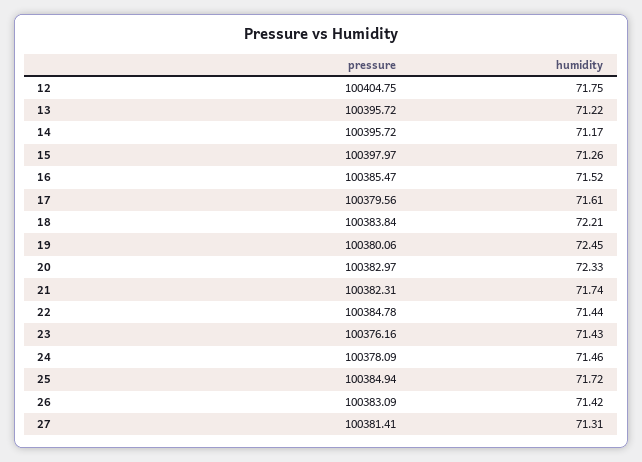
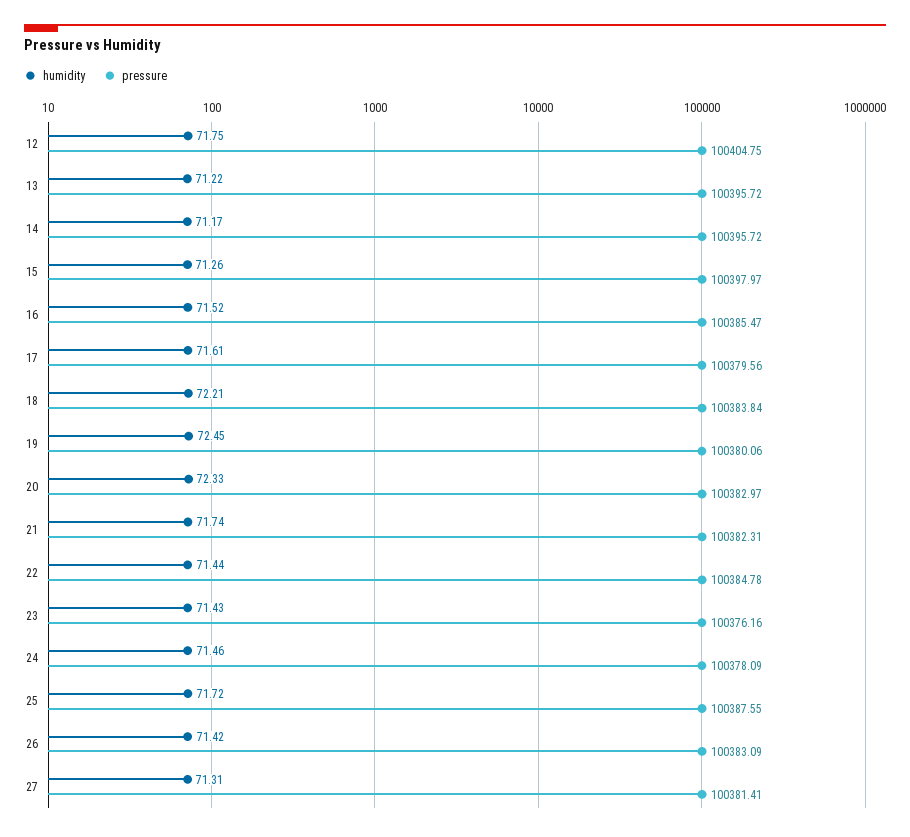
pressure, 25: 100384.94 -> 100387.55

